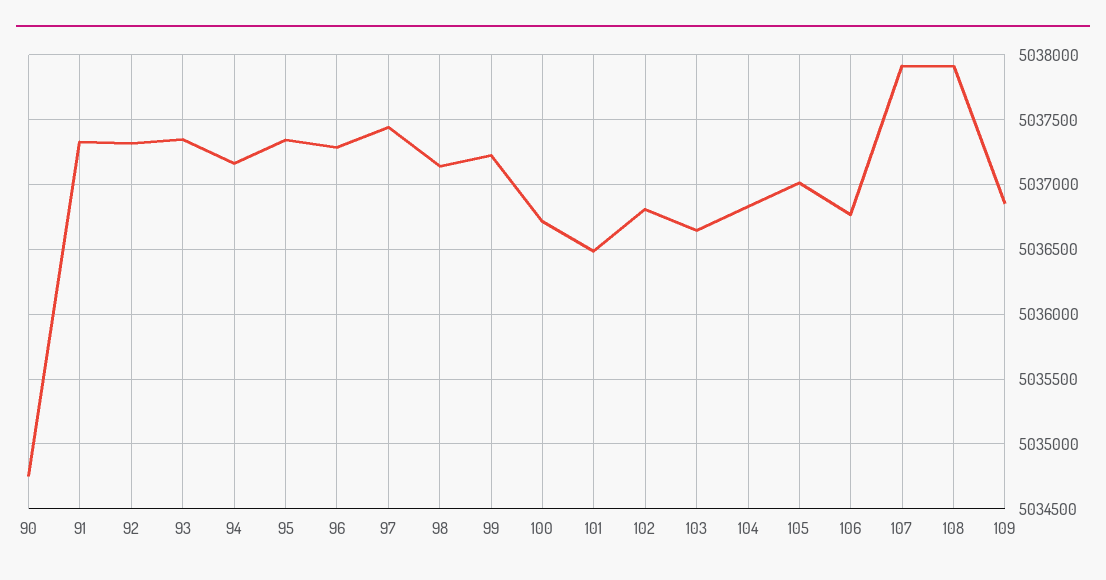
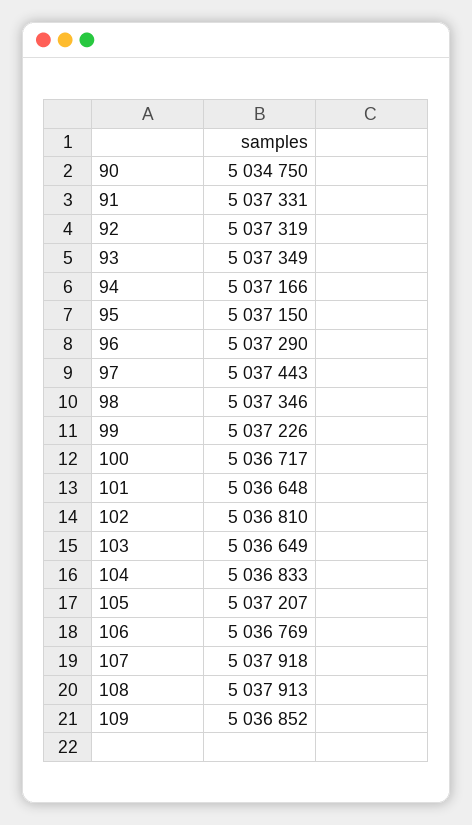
95: 5037350 -> 5037150
98: 5037150 -> 5037346
101: 5036500 -> 5036648
105: 5037000 -> 5037207

